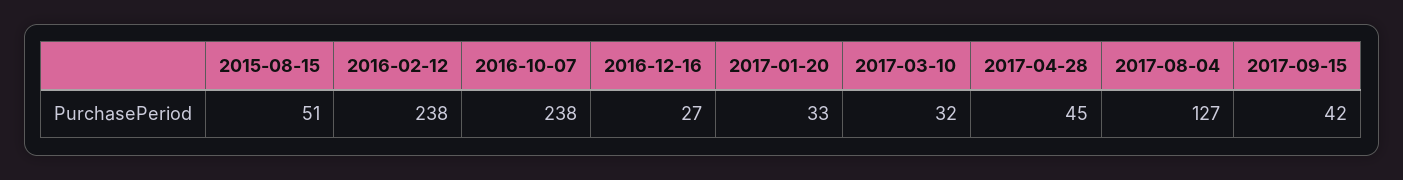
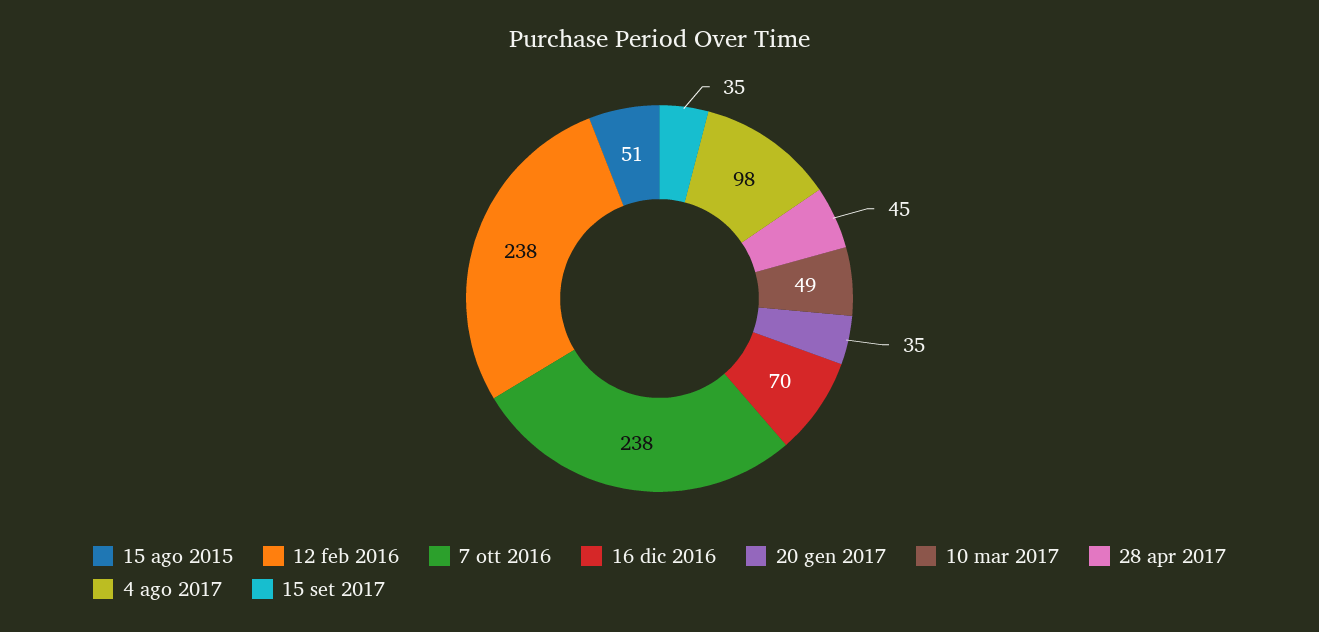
2016-12-16: 27 -> 70
2017-01-20: 33 -> 35
2017-03-10: 32 -> 49
2017-08-04: 127 -> 98
2017-09-15: 42 -> 35

